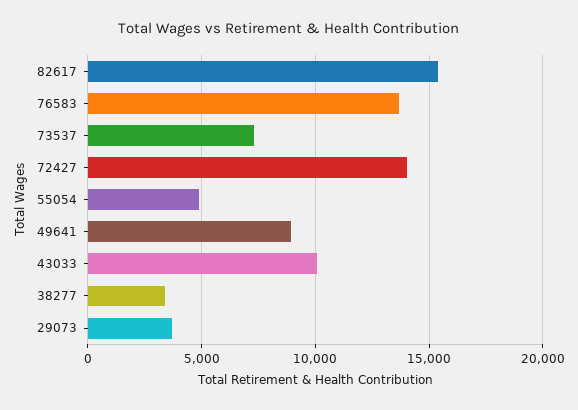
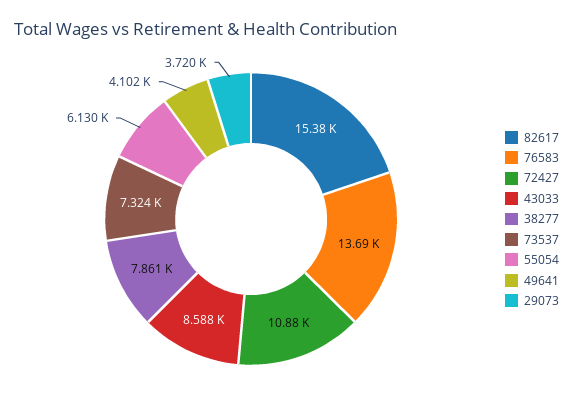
72427: 14000 -> 10880
55054: 5000 -> 6130
49641: 9000 -> 4102
43033: 10000 -> 8588
38277: 3500 -> 7861

